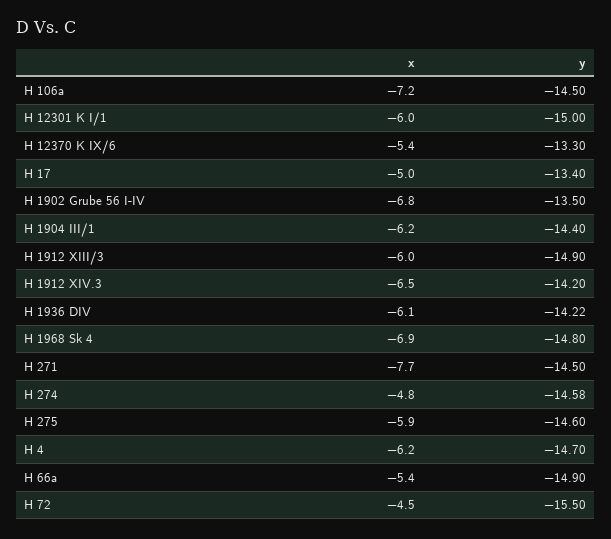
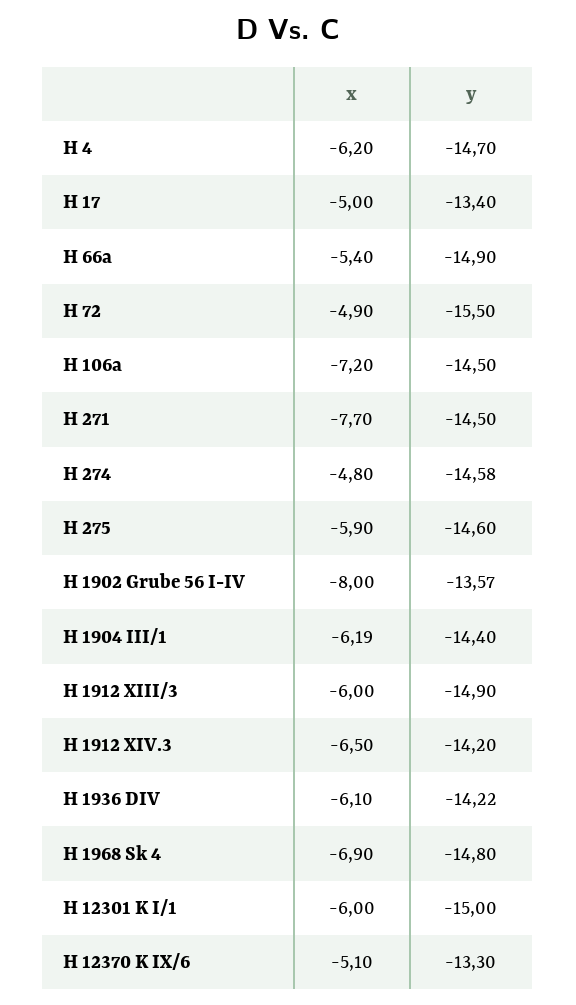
x, H 12370 K IX/6: -5.4 -> -5.1
x, H 1902 Grube 56 I-IV: -6.8 -> -8
y, H 1902 Grube 56 I-IV: -13.5 -> -13.57
x, H 72: -4.5 -> -4.9

